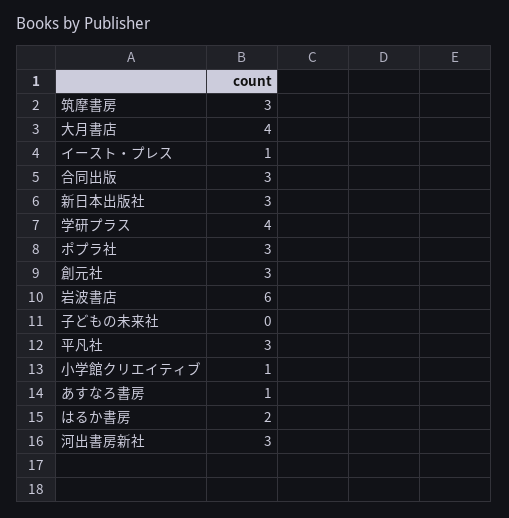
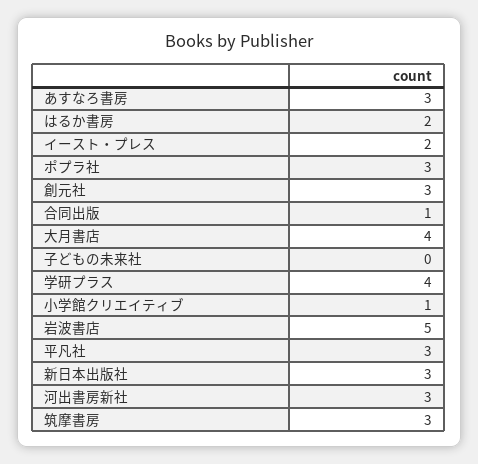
イースト・プレス: 1 -> 2
合同出版: 3 -> 1
岩波書店: 6 -> 5
あすなろ書房: 1 -> 3

